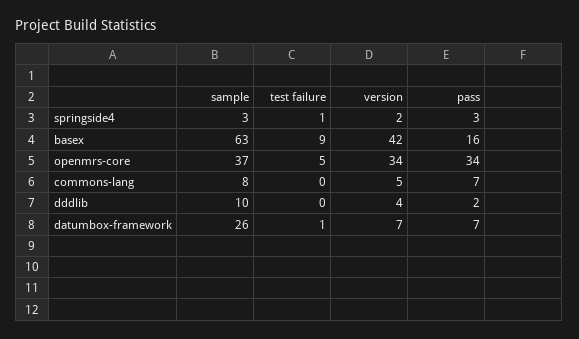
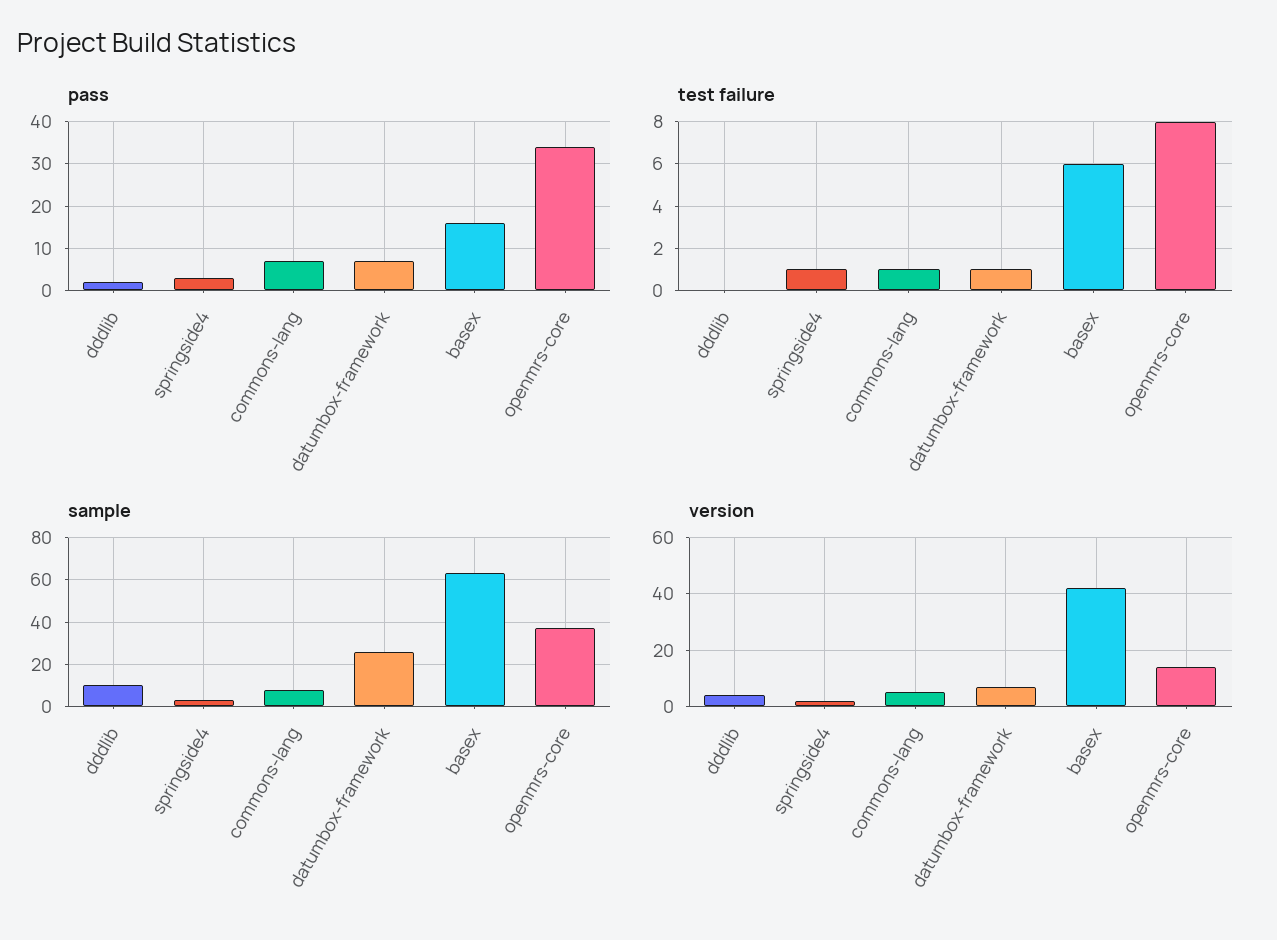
test failure, basex: 9 -> 6
test failure, openmrs-core: 5 -> 8
version, openmrs-core: 34 -> 15
test failure, commons-lang: 0 -> 1

